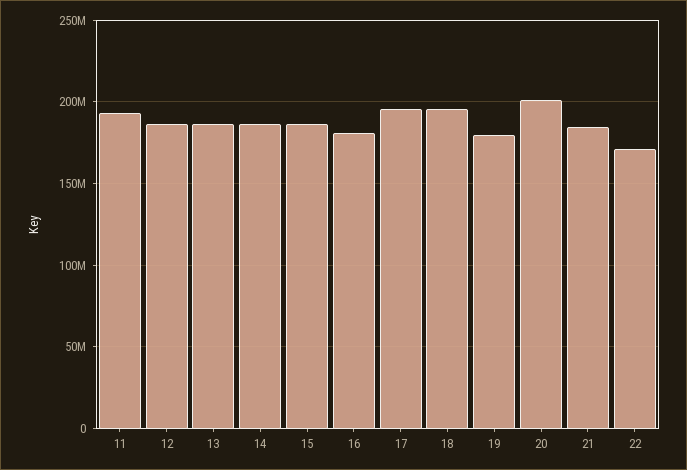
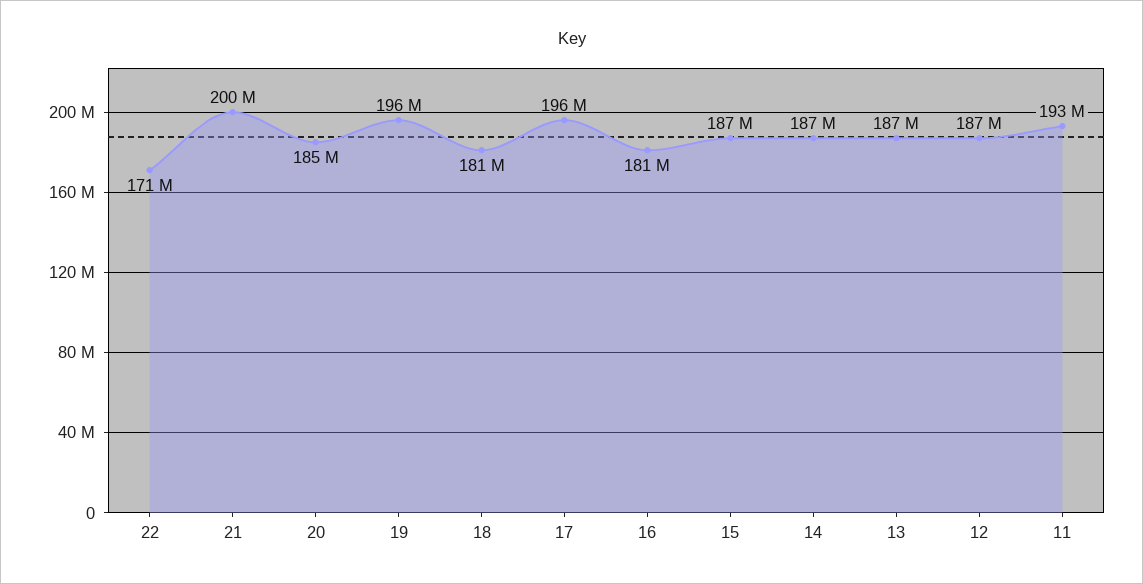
18: 195000000 -> 181000000
19: 180000000 -> 196000000
20: 200000000 -> 185000000
21: 185000000 -> 200000000

